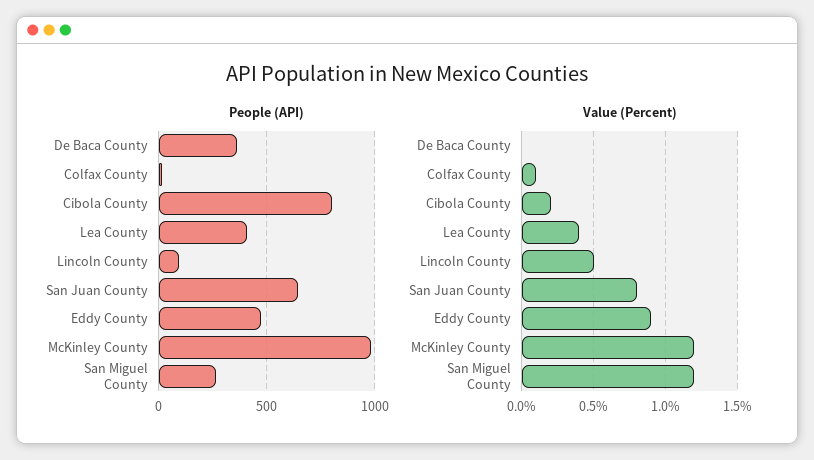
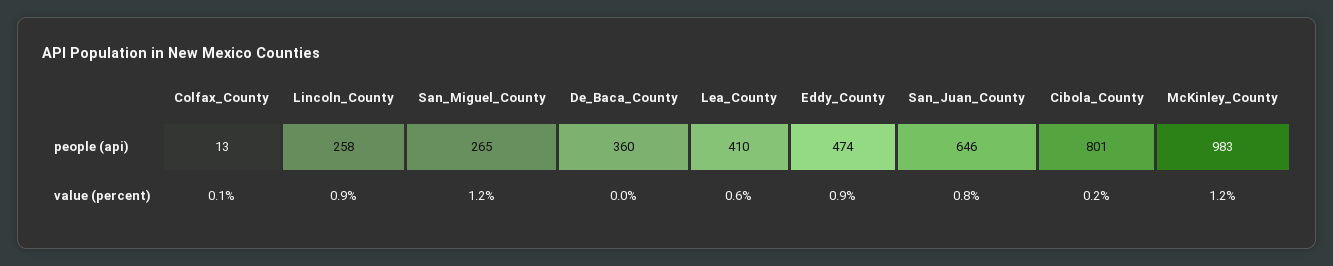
People (API), Lincoln County: 100 -> 258
Value (Percent), Lea County: 0.4 -> 0.6
Value (Percent), Lincoln County: 0.5 -> 0.9

